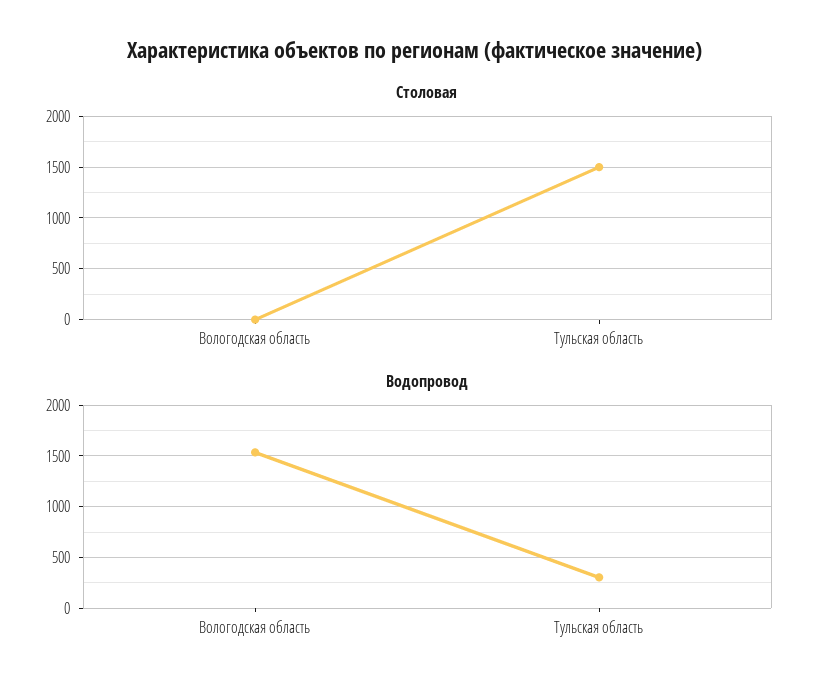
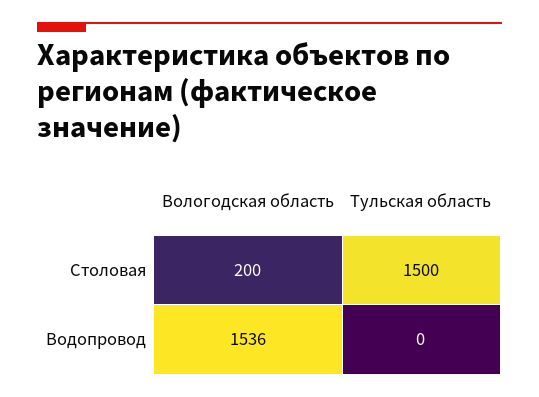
Столовая, Вологодская область: 0 -> 200
Водопровод, Тульская область: 300 -> 0

